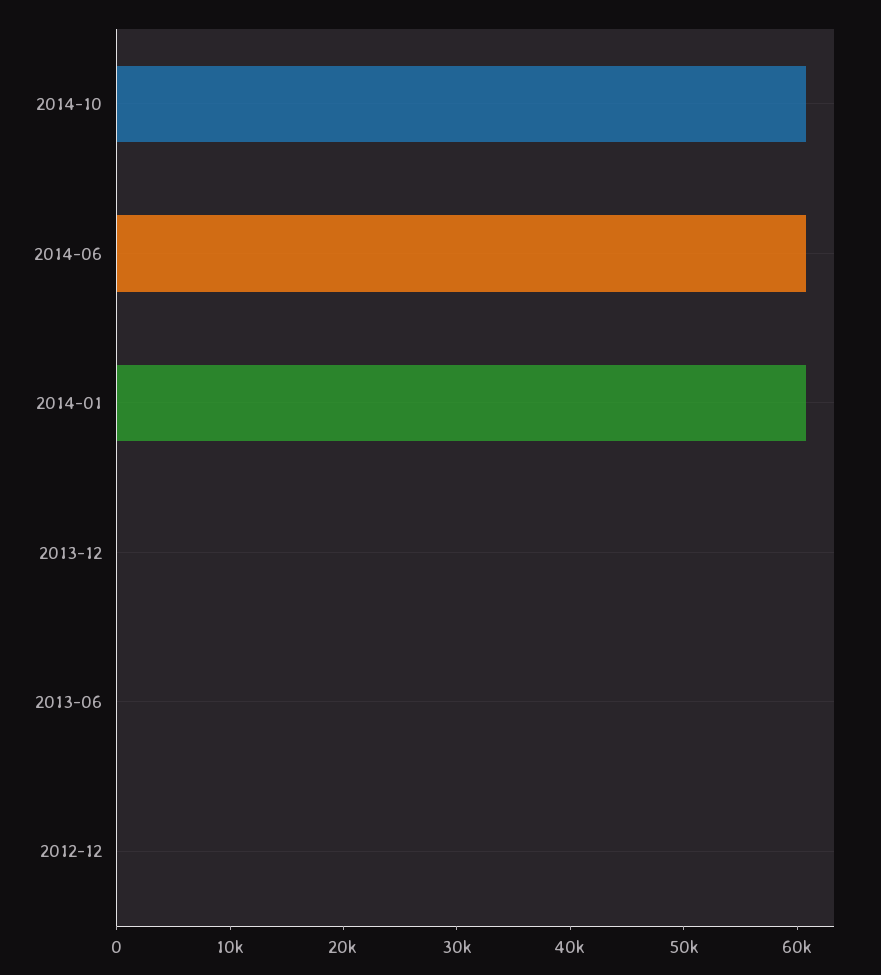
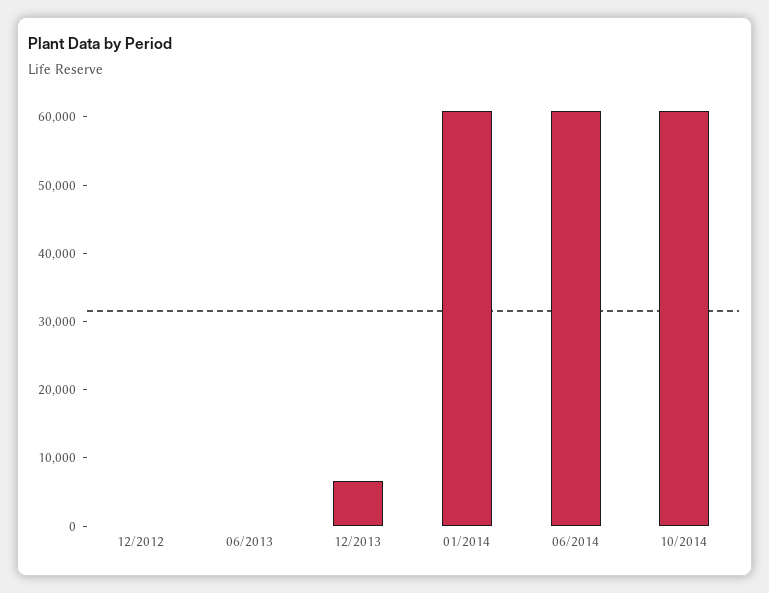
2013-12: 0 -> 6000

